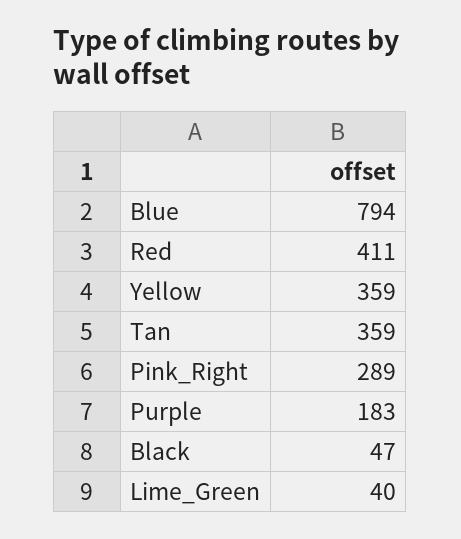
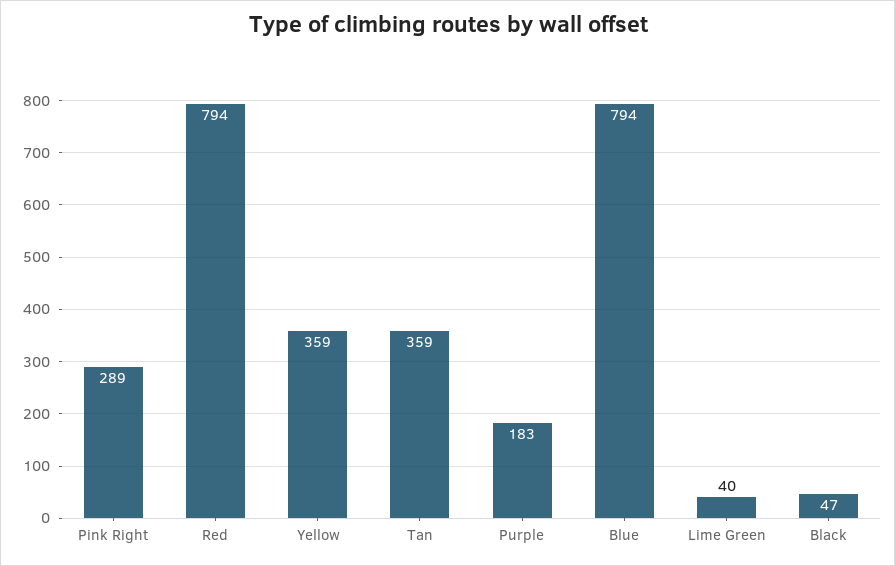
Red: 411 -> 794

